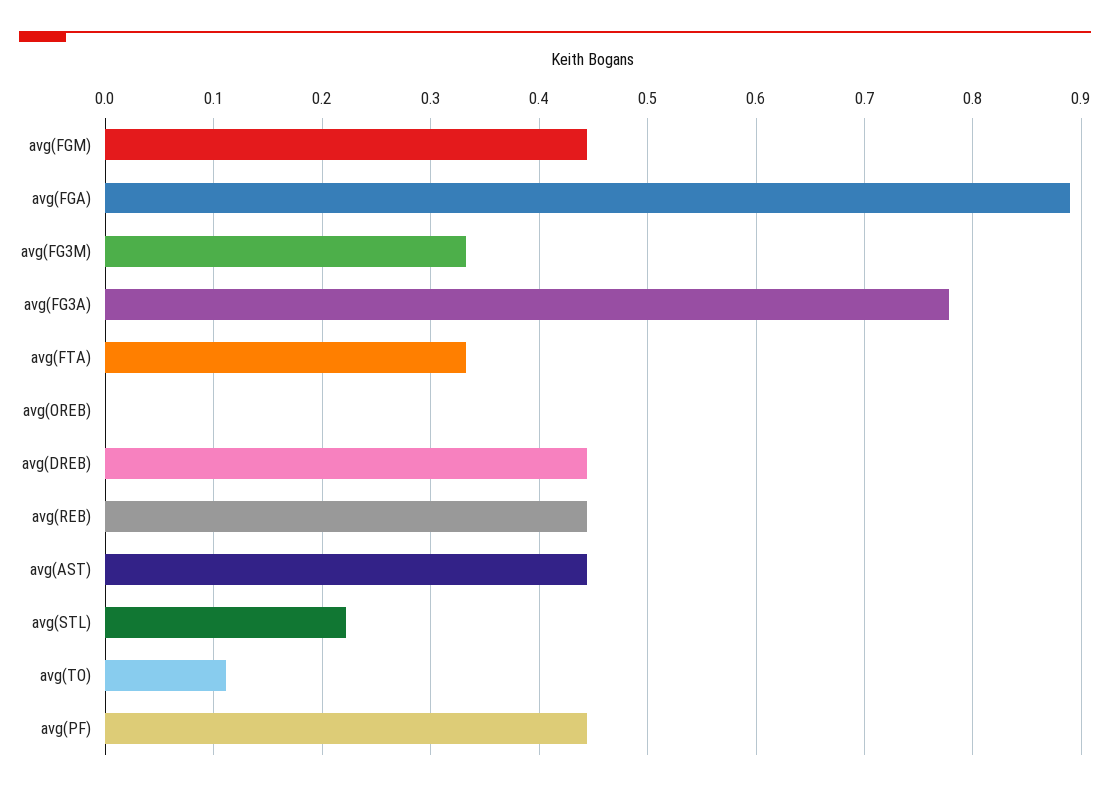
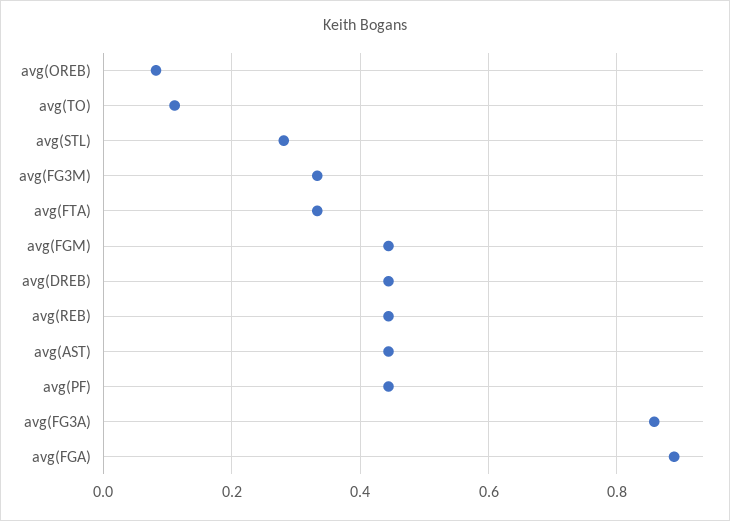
avg(FG3A): 0.78 -> 0.86
avg(OREB): 0 -> 0.08
avg(STL): 0.22 -> 0.28

